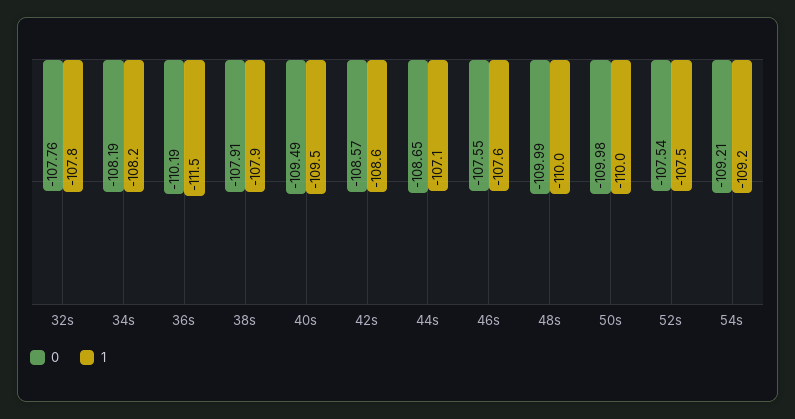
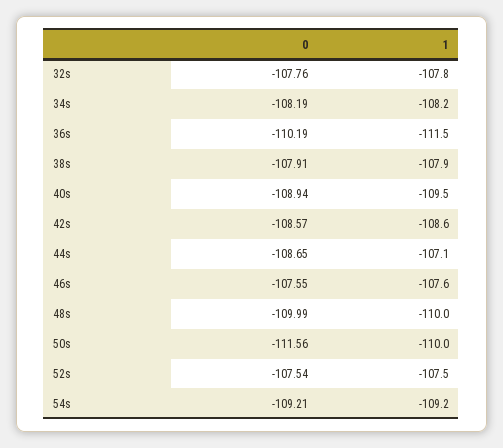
0, 40s: -109.49 -> -108.94
0, 50s: -109.98 -> -111.56

